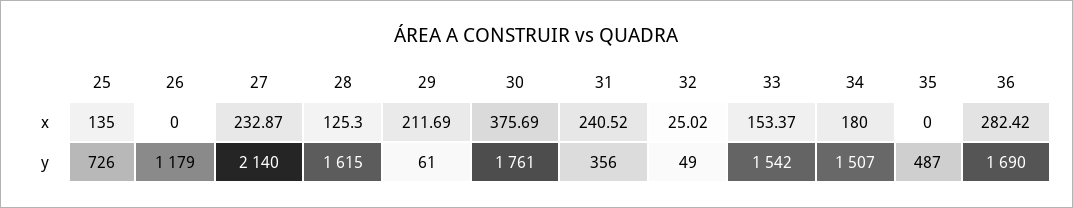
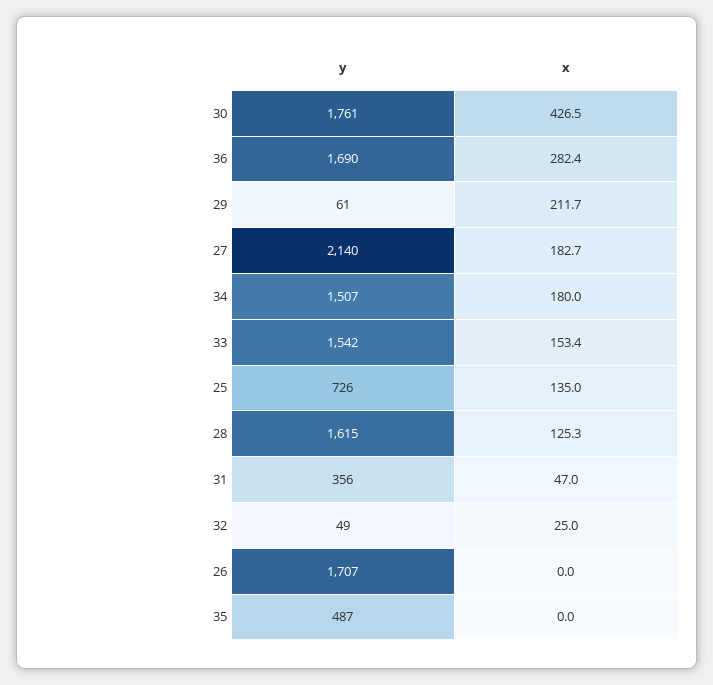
27, x: 232.87 -> 182.7
30, x: 375.69 -> 426.5
31, x: 240.52 -> 47
26, y: 1179 -> 1707

